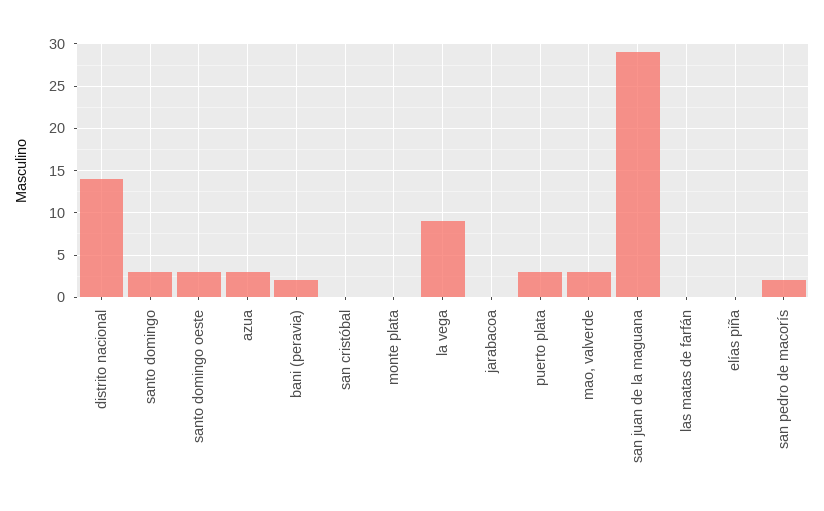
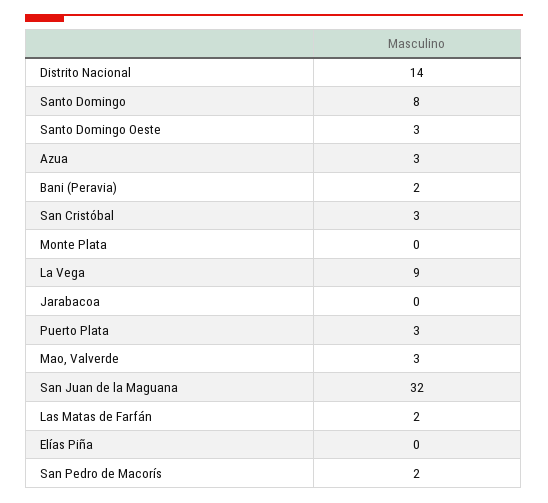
santo domingo: 3 -> 8
san cristóbal: 0 -> 3
san juan de la maguana: 29 -> 32
las matas de farfán: 0 -> 2

